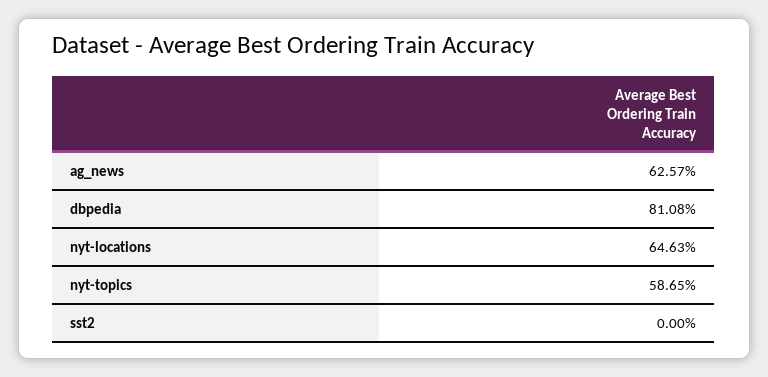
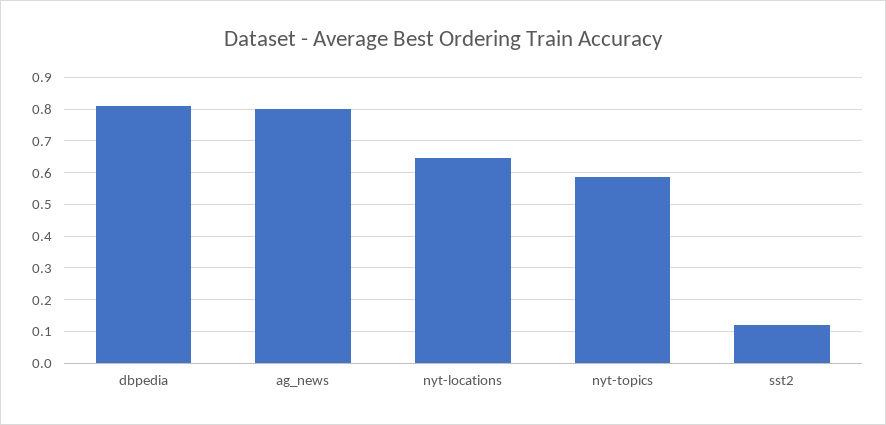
ag_news: 0.6257 -> 0.8
sst2: 0 -> 0.12

